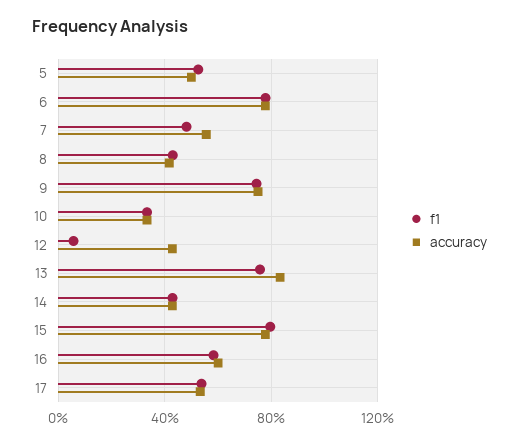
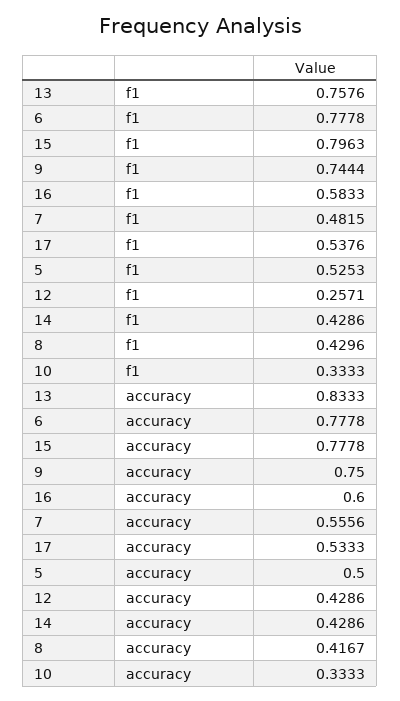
f1, 12: 0.05 -> 0.2571

